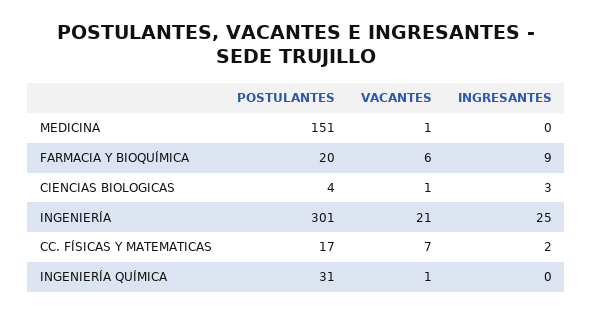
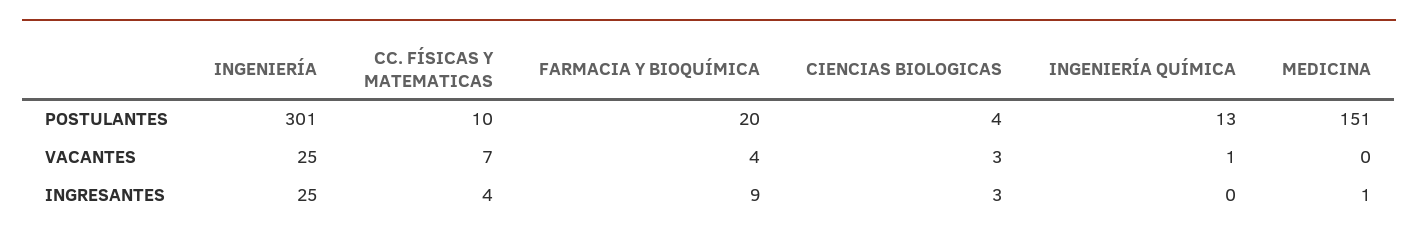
VACANTES, MEDICINA: 1 -> 0
INGRESANTES, MEDICINA: 0 -> 1
VACANTES, FARMACIA Y BIOQUÍMICA: 6 -> 4
VACANTES, CIENCIAS BIOLOGICAS: 1 -> 3
VACANTES, INGENIERÍA: 21 -> 25
POSTULANTES, CC. FÍSICAS Y MATEMATICAS: 17 -> 10
INGRESANTES, CC. FÍSICAS Y MATEMATICAS: 2 -> 4
POSTULANTES, INGENIERÍA QUÍMICA: 31 -> 13

